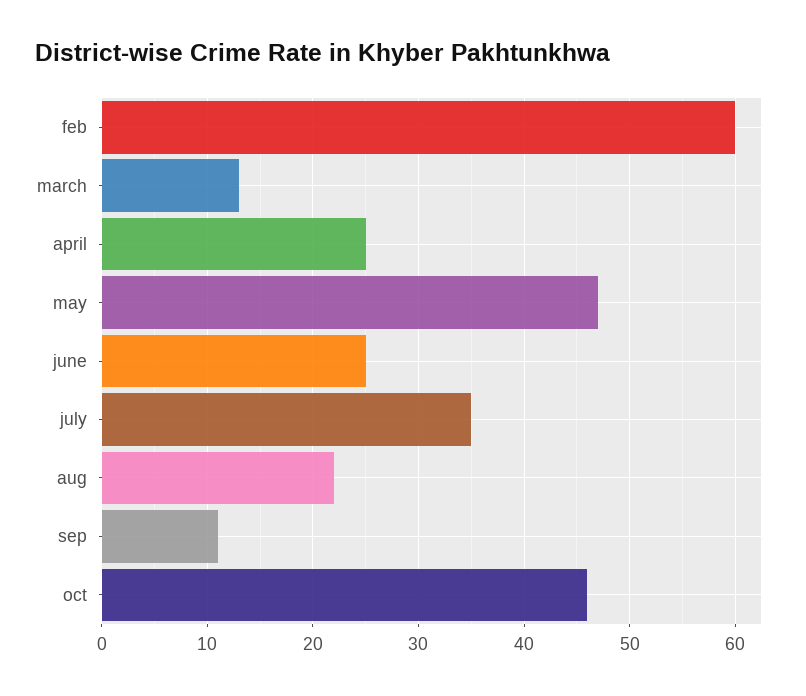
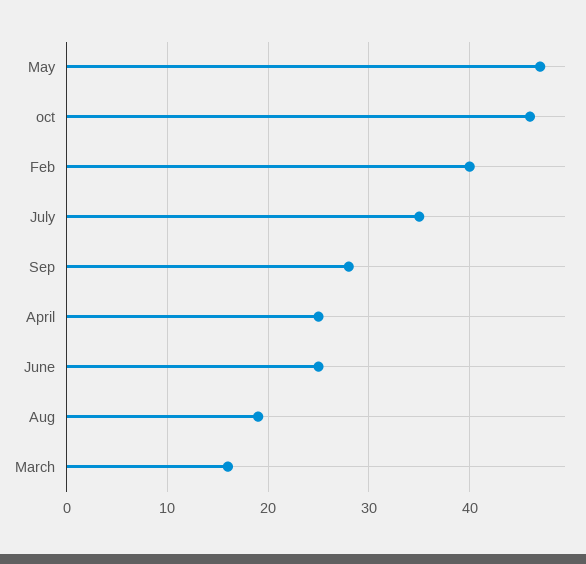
feb: 60 -> 40
march: 13 -> 16
aug: 22 -> 19
sep: 11 -> 28

